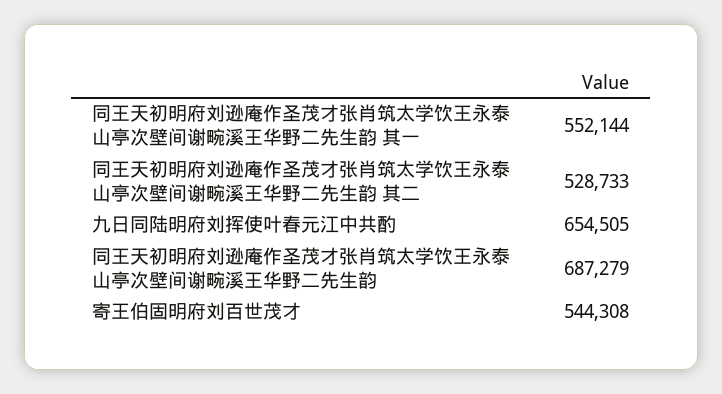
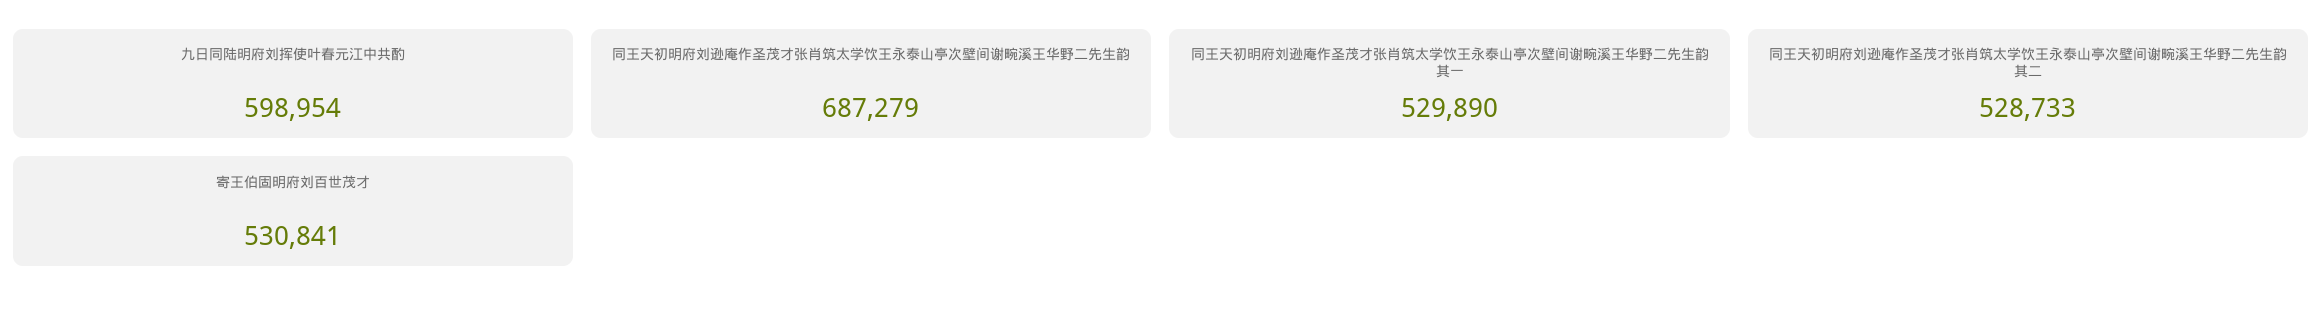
同王天初明府刘逊庵作圣茂才张肖筑太学饮王永泰山亭次壁间谢畹溪王华野二先生韵 其一: 552144 -> 529890
九日同陆明府刘挥使叶春元江中共酌: 654505 -> 598954
寄王伯固明府刘百世茂才: 544308 -> 530841

